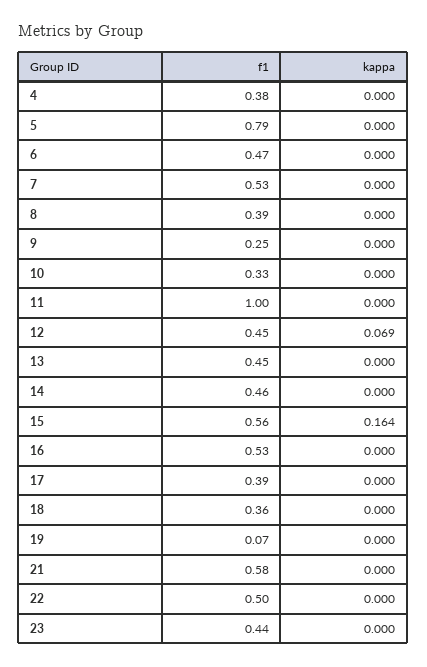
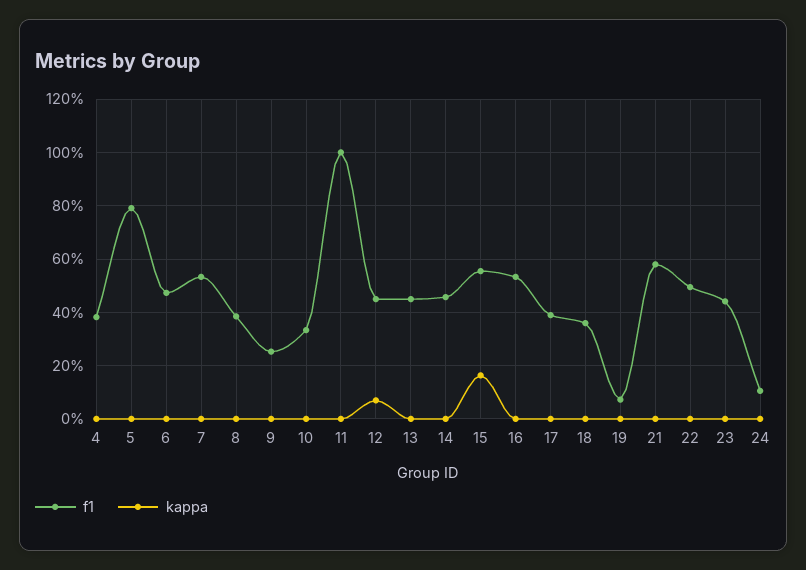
f1, 24: none -> 0.1
kappa, 24: none -> 0

